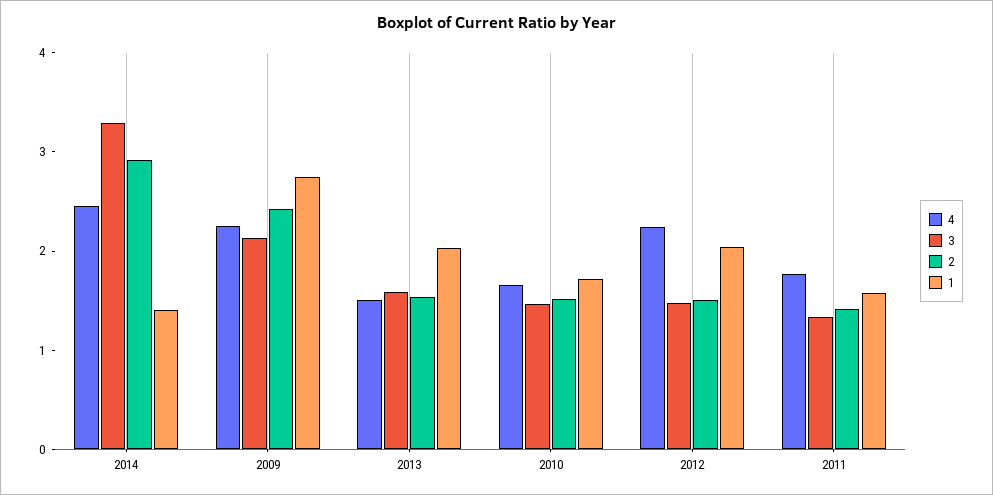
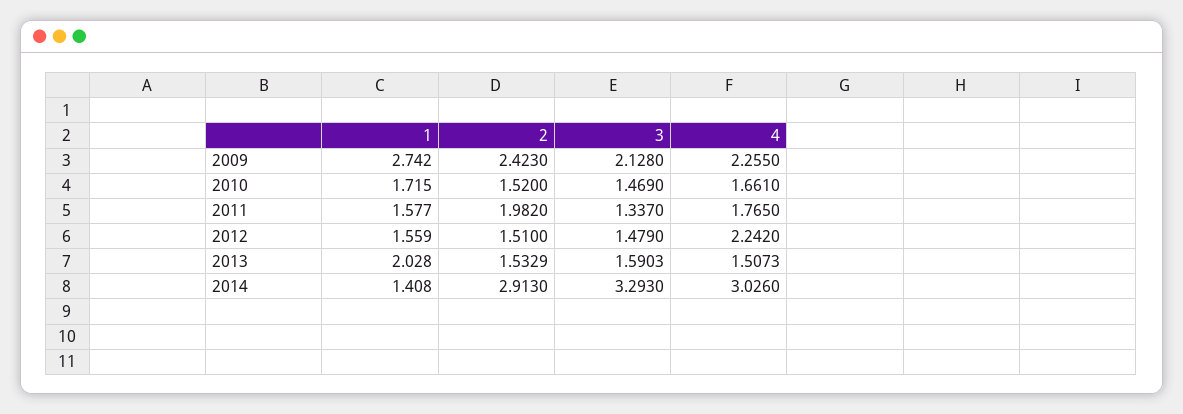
4, 2014: 2.4 -> 3.026
1, 2012: 2 -> 1.559
2, 2011: 1.4 -> 1.982

